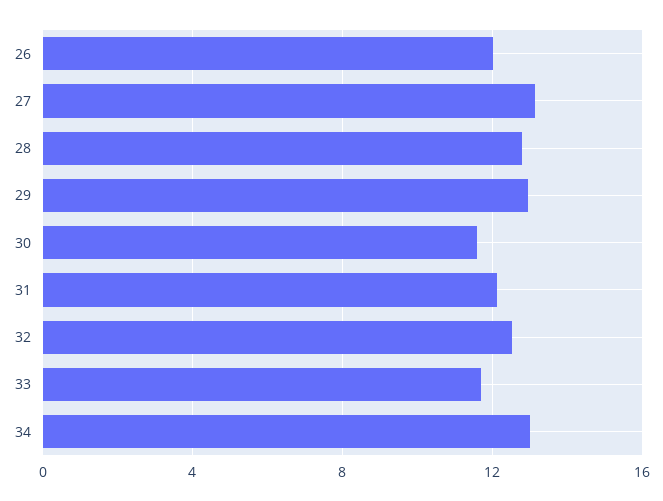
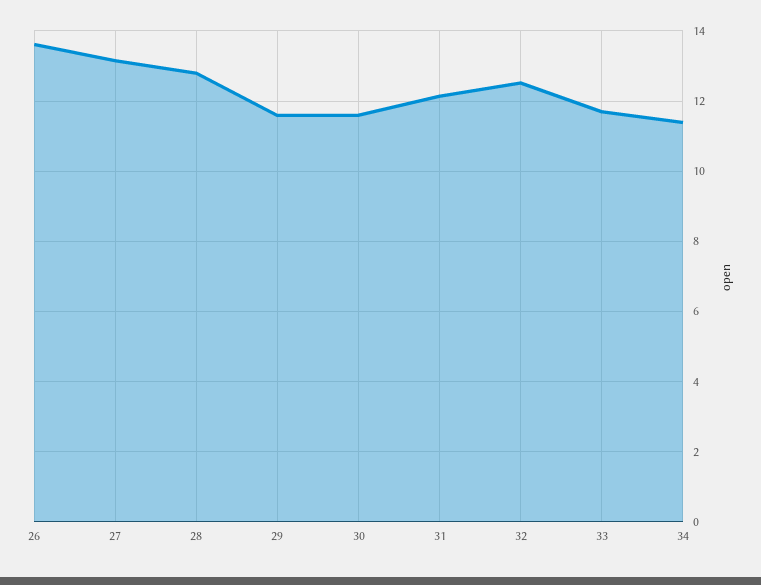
26: 12 -> 13.6
29: 13 -> 11.6
34: 13 -> 11.4

